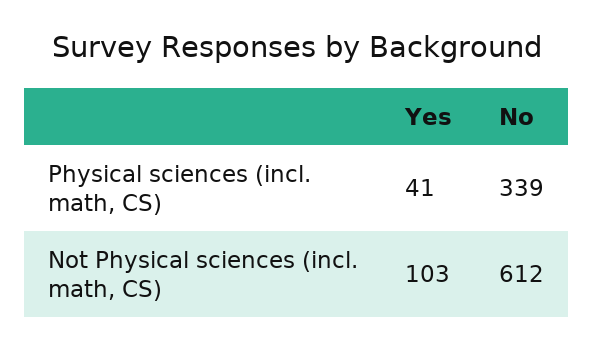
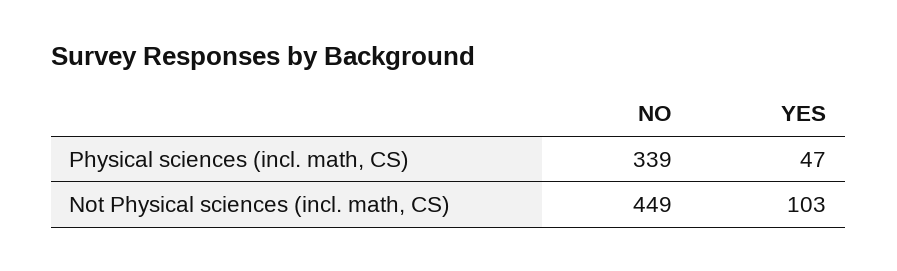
Yes, Physical sciences (incl. math, CS): 41 -> 47
No, Not Physical sciences (incl. math, CS): 612 -> 449

